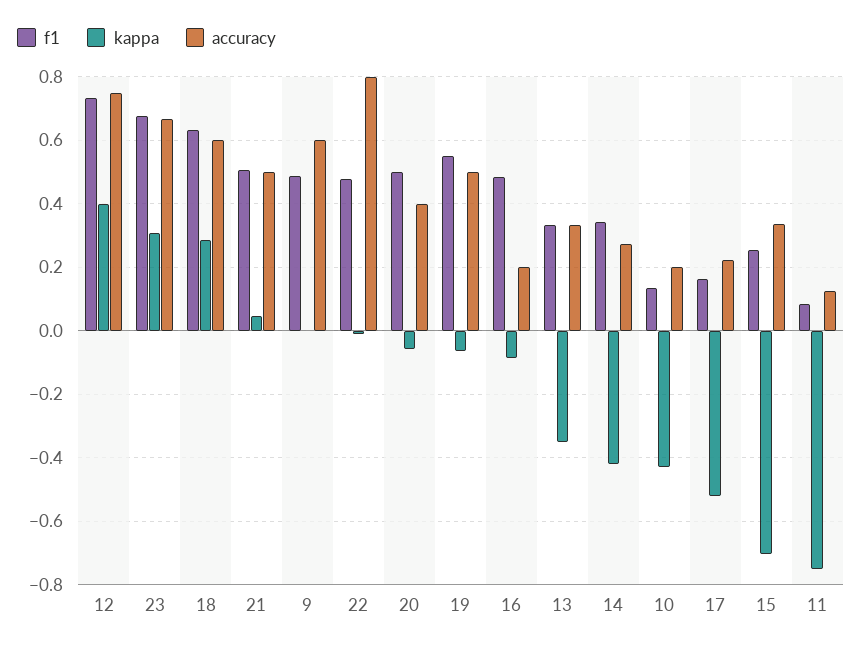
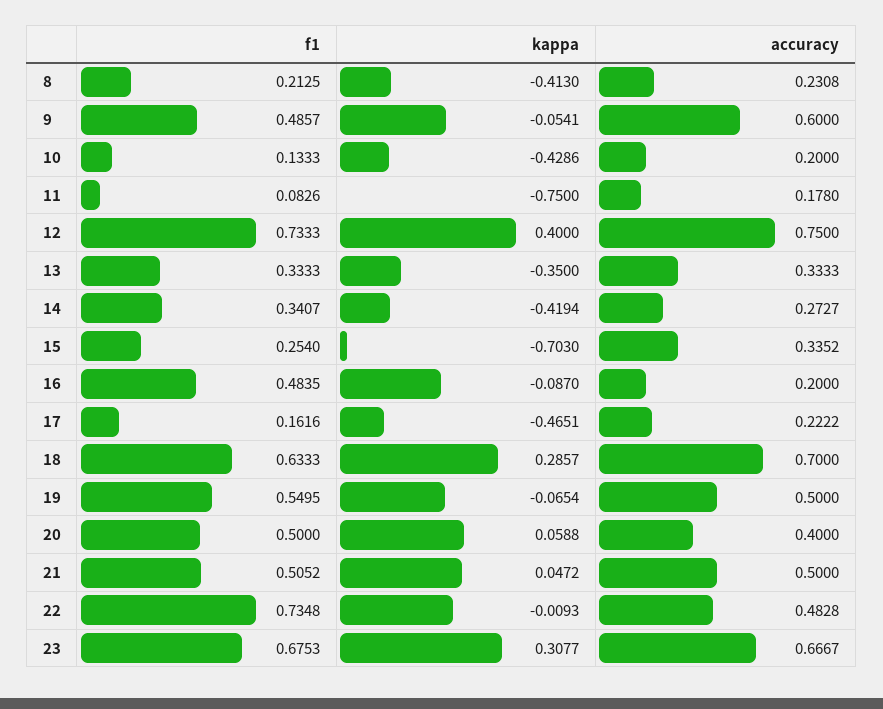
accuracy, 18: 0.6 -> 0.7
kappa, 9: 0 -> -0.0541
f1, 22: 0.48 -> 0.7348
accuracy, 22: 0.8 -> 0.4828
kappa, 20: -0.06 -> 0.0588
kappa, 17: -0.52 -> -0.4651
accuracy, 11: 0.12 -> 0.178
f1, 8: none -> 0.2125
kappa, 8: none -> -0.413
accuracy, 8: none -> 0.2308

